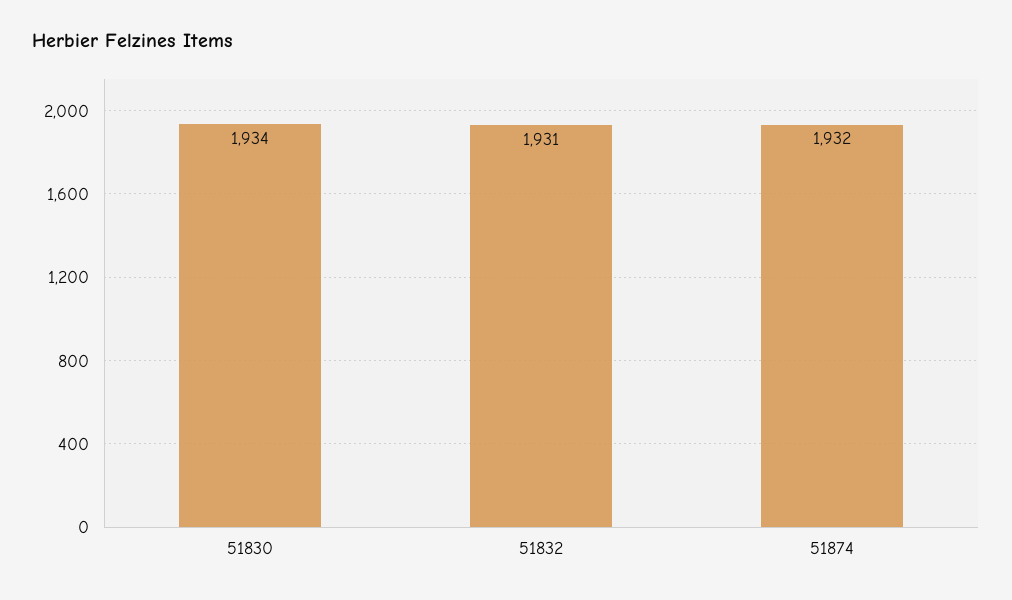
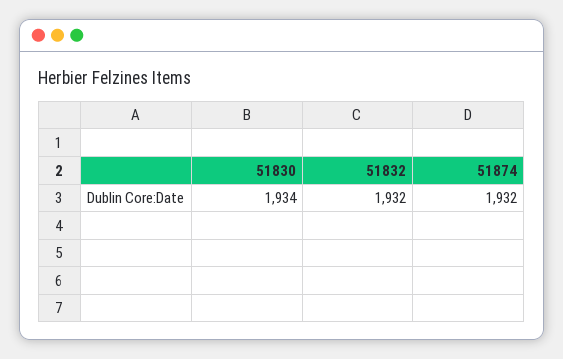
51832: 1931 -> 1932

